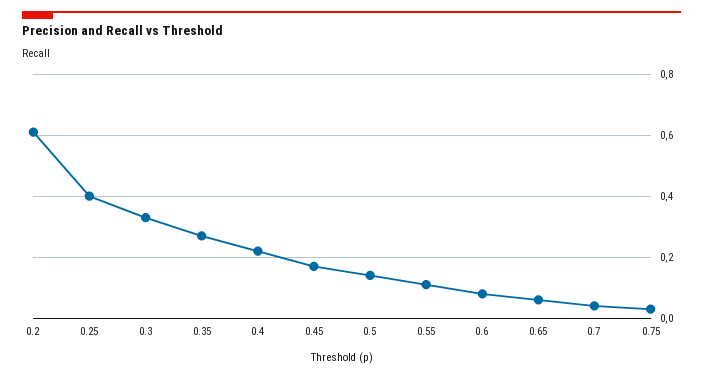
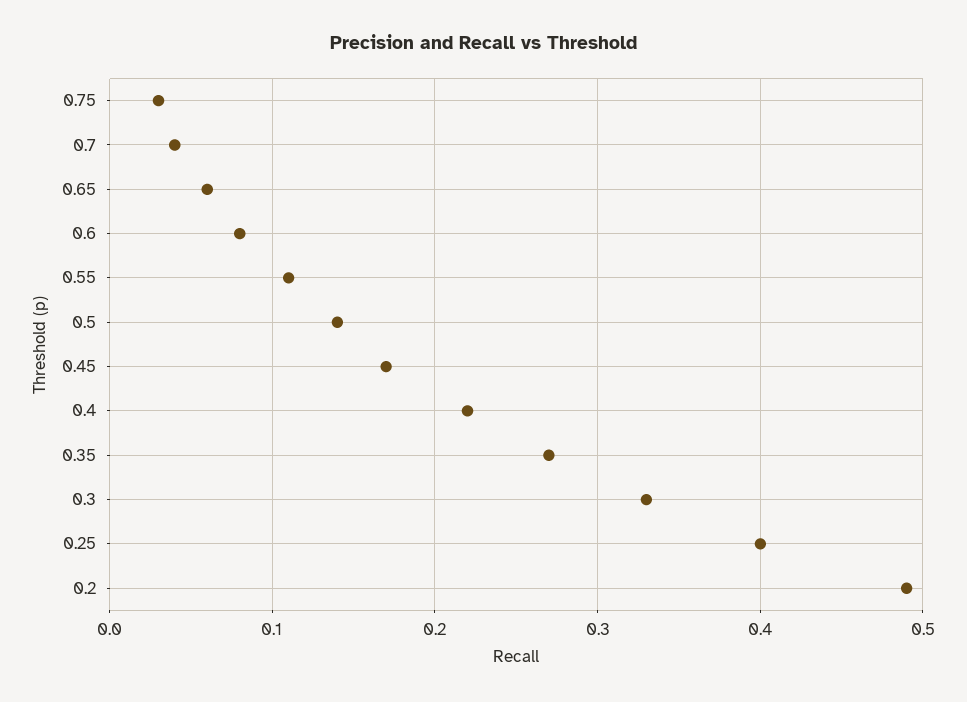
0.2: 0.6 -> 0.49

